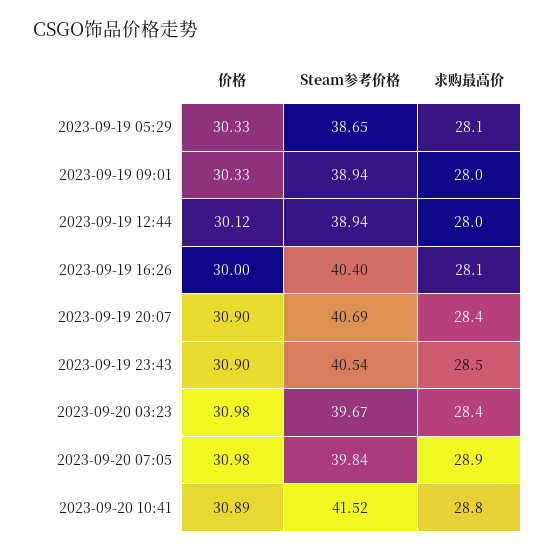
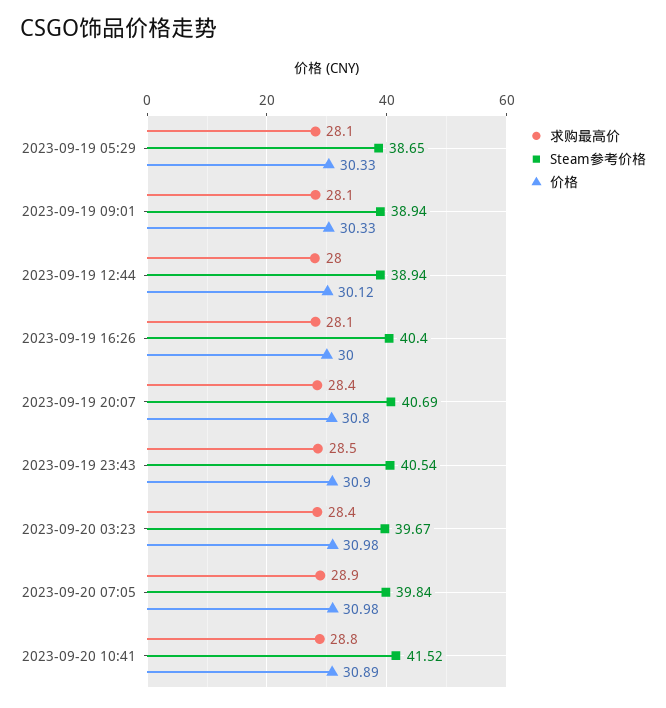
求购最高价, 2023-09-19 09:01: 28 -> 28.1
价格, 2023-09-19 20:07: 30.9 -> 30.8

